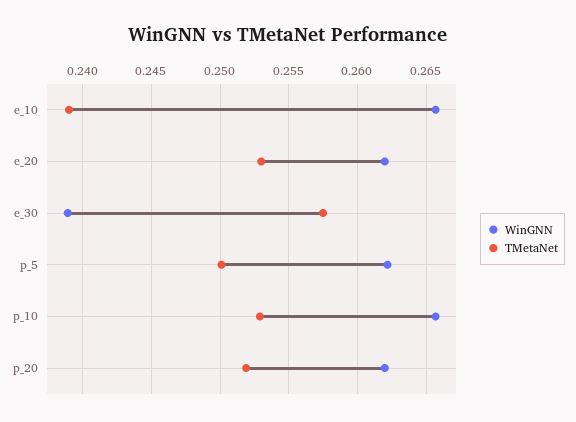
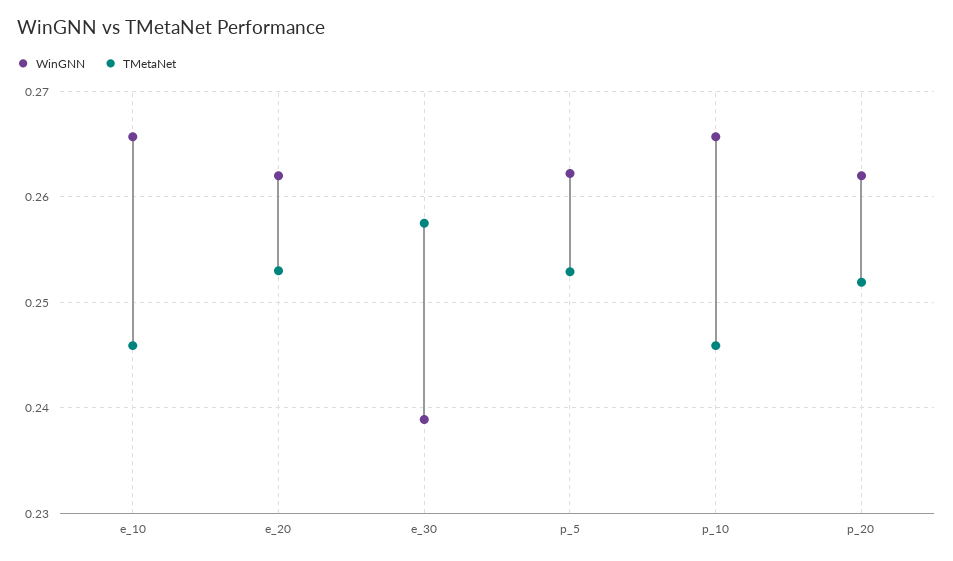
TMetaNet, e_10: 0.239 -> 0.246
TMetaNet, p_5: 0.25 -> 0.253
TMetaNet, p_10: 0.253 -> 0.246

